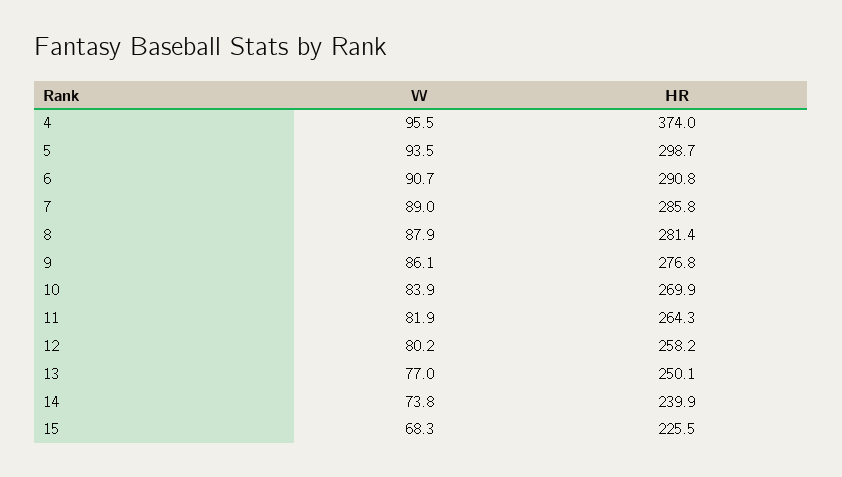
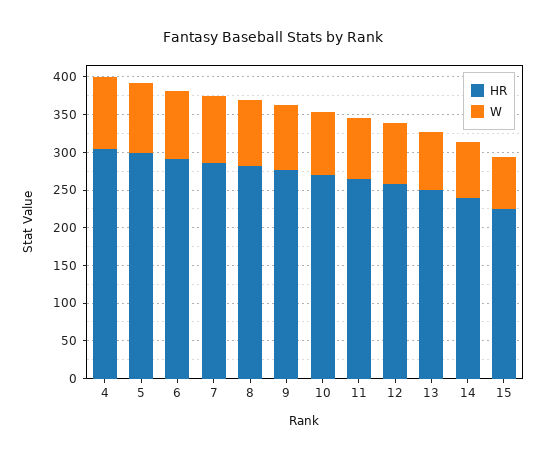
HR, 4: 374 -> 300

